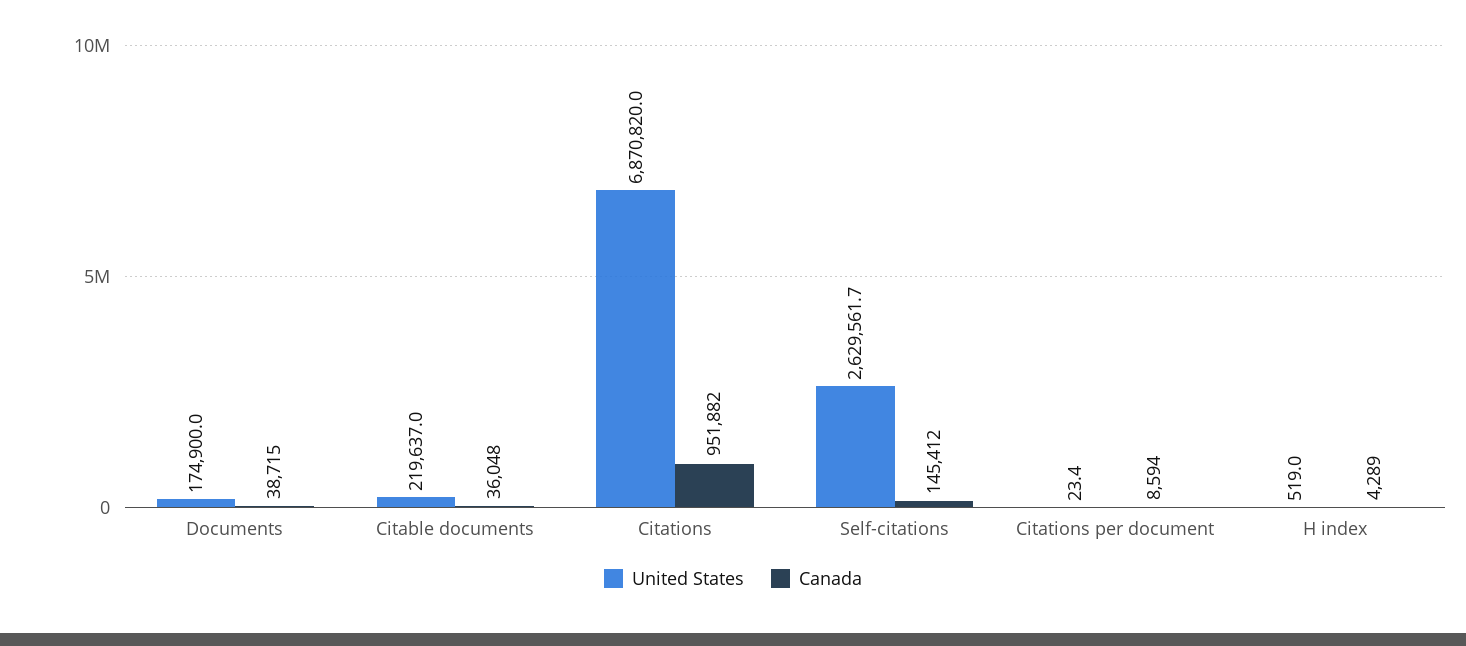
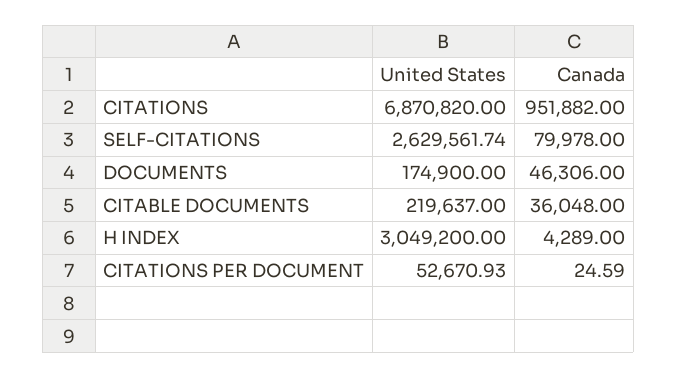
Canada, Documents: 38715 -> 46306
Canada, Self-citations: 145412 -> 79978
United States, Citations per document: 23.4 -> 52670.93
Canada, Citations per document: 8594 -> 24.59
United States, H index: 519 -> 3049200

